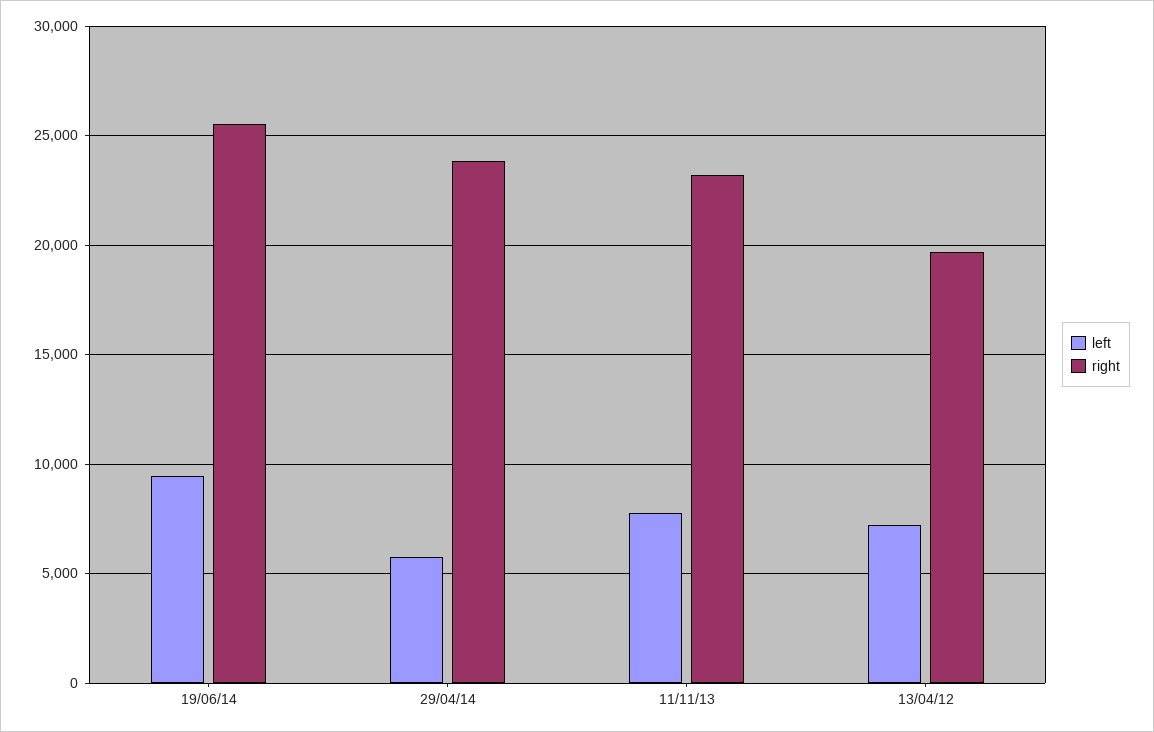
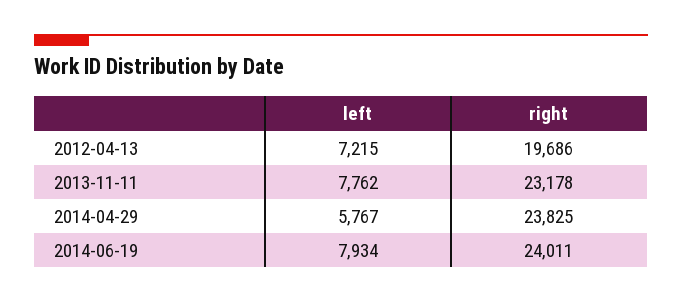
left, 19/06/14: 9500 -> 7934
right, 19/06/14: 25500 -> 24011

